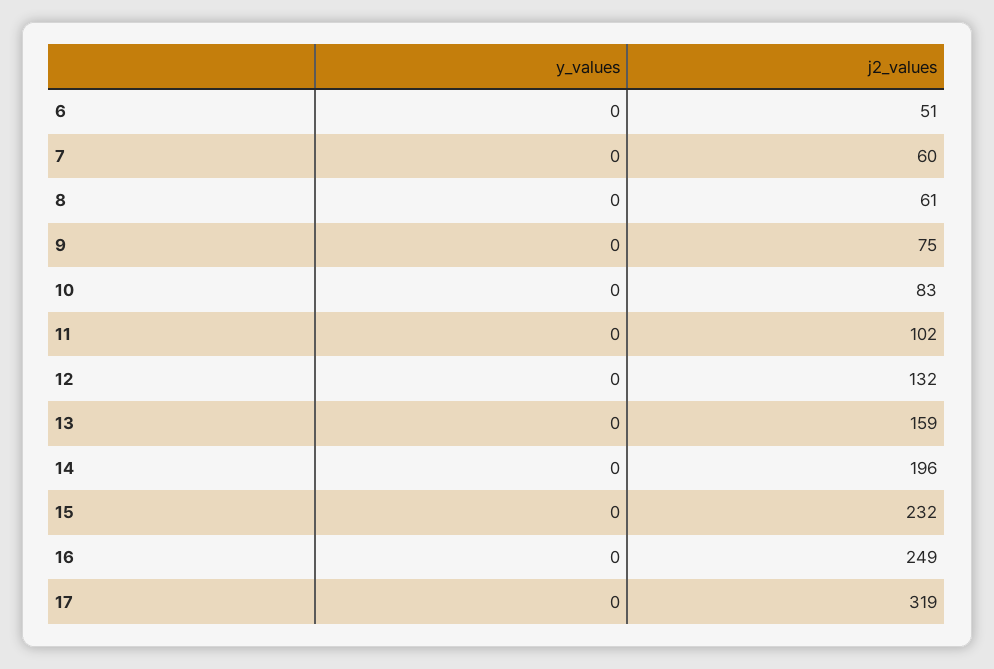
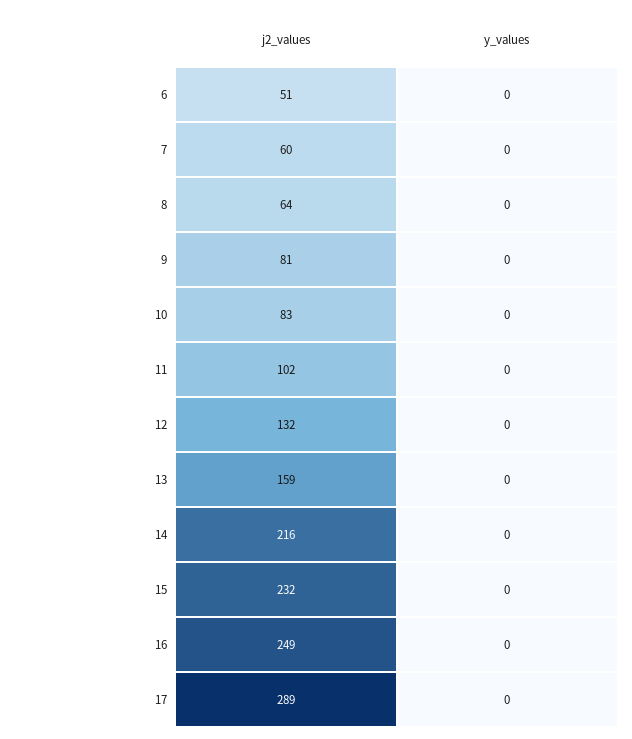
j2_values, 8: 61 -> 64
j2_values, 9: 75 -> 81
j2_values, 14: 196 -> 216
j2_values, 17: 319 -> 289

